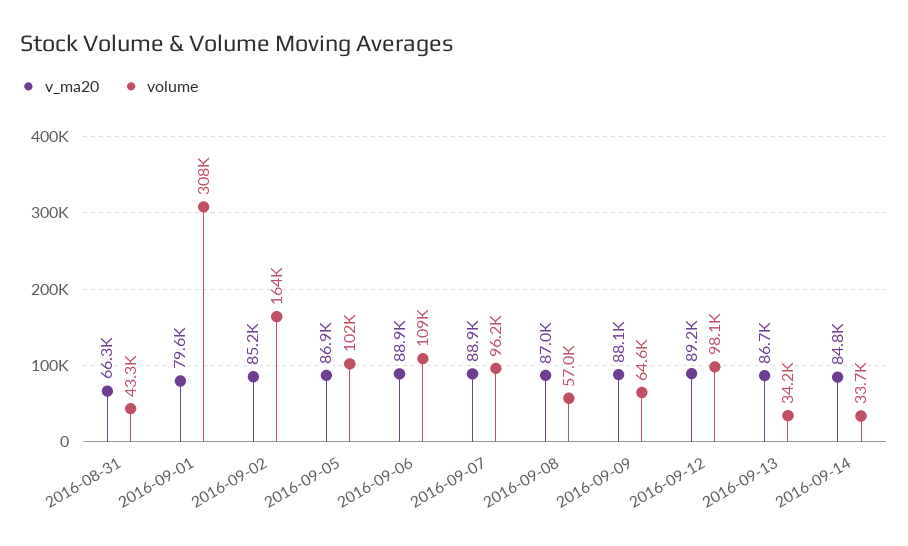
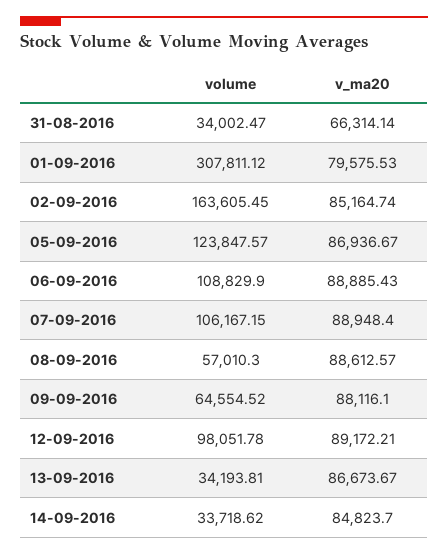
volume, 2016-08-31: 43300 -> 34002.47
volume, 2016-09-05: 102000 -> 123847.57
volume, 2016-09-07: 96200 -> 106167.15
v_ma20, 2016-09-08: 87000 -> 88612.57

